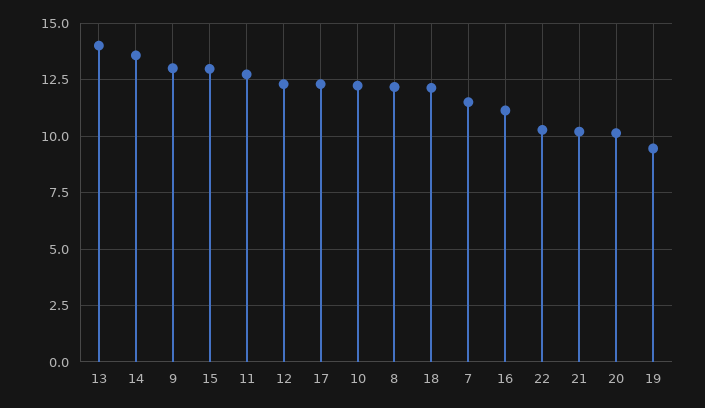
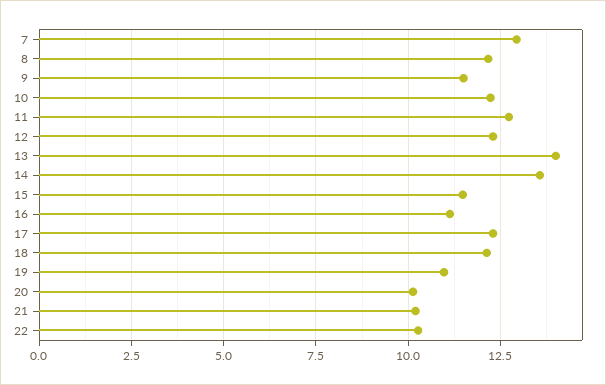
9: 13 -> 11.5
15: 13 -> 11.5
7: 11.5 -> 13
19: 9.5 -> 11

